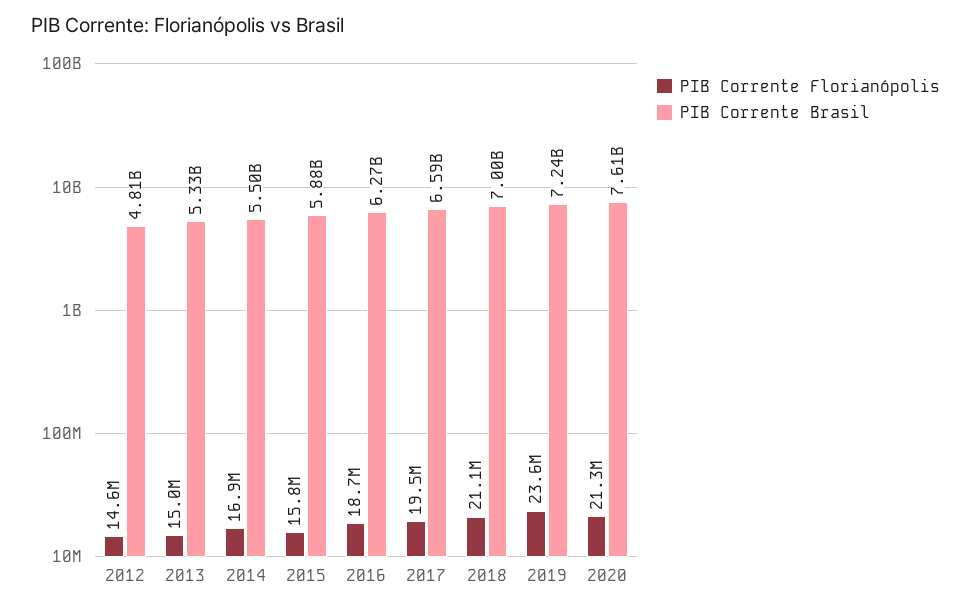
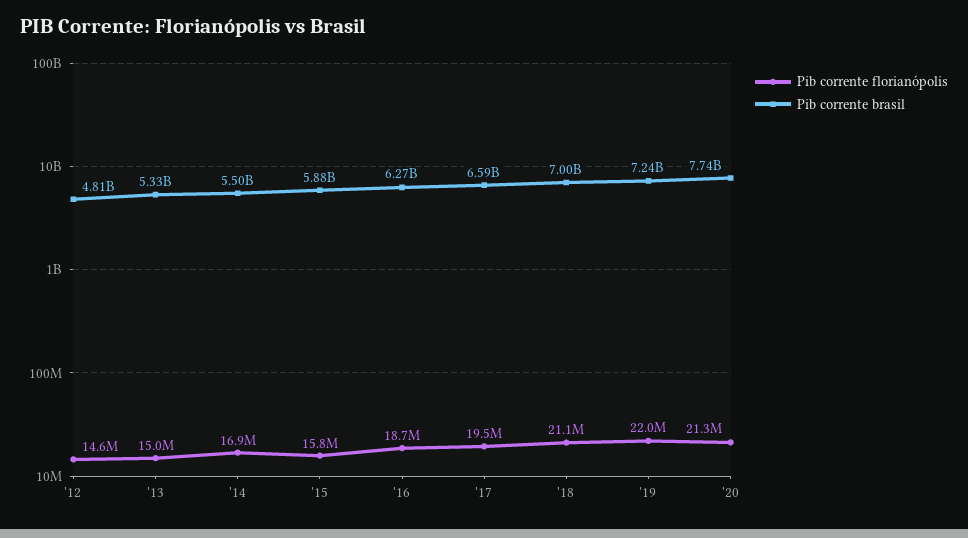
PIB Corrente Florianópolis, 2019: 23600000 -> 22000000
PIB Corrente Brasil, 2020: 7610000000 -> 7740000000

